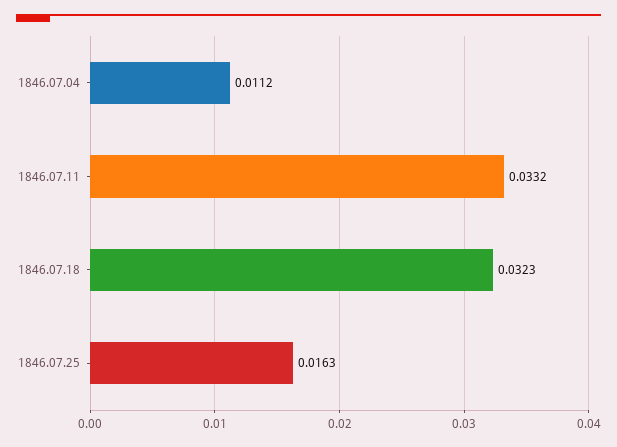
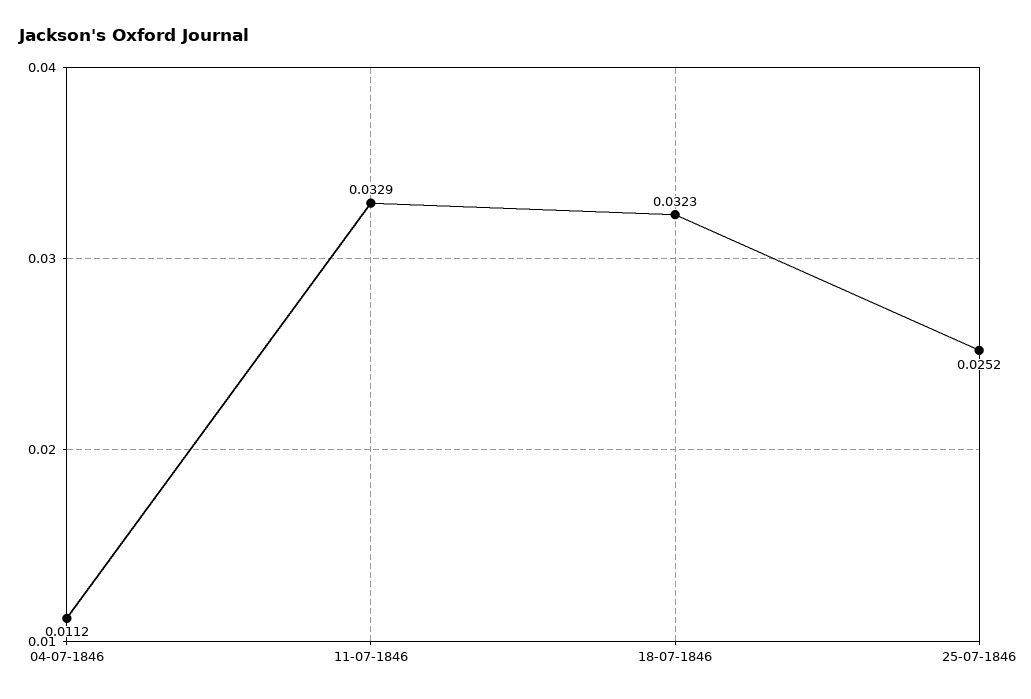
1846.07.11: 0.0332 -> 0.0329
1846.07.25: 0.0163 -> 0.0252

